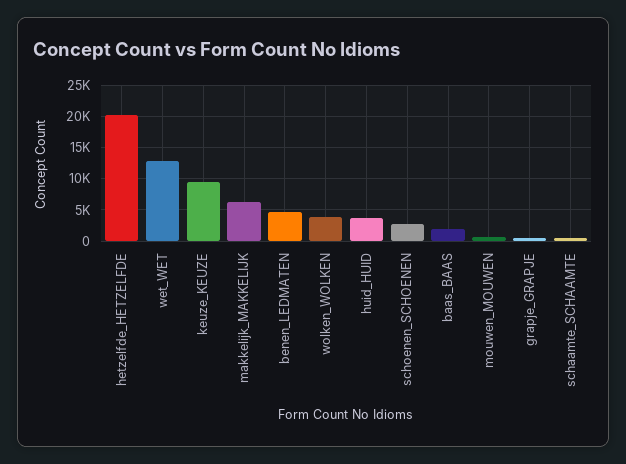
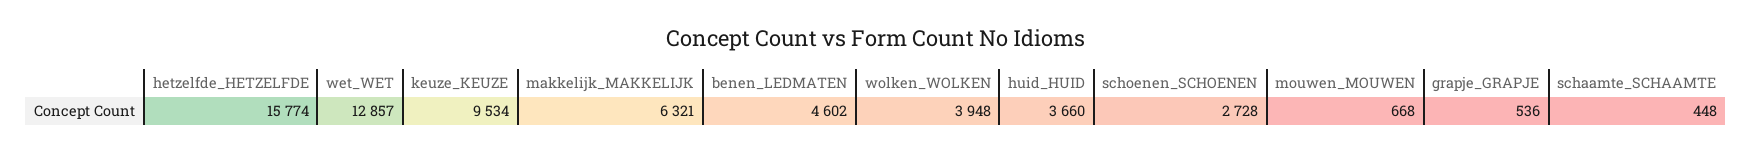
hetzelfde_HETZELFDE: 20000 -> 15774
baas_BAAS: 2000 -> none

